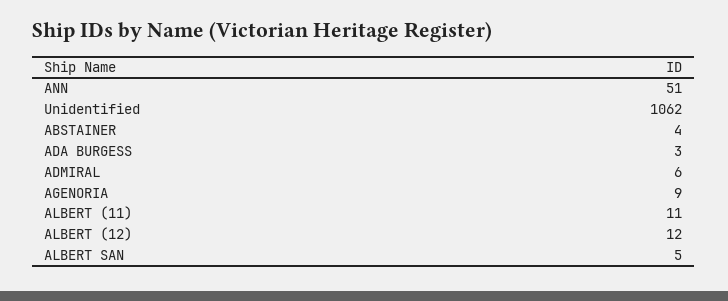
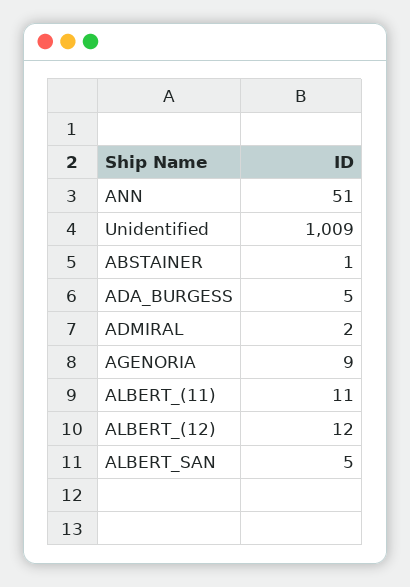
Unidentified: 1062 -> 1009
ABSTAINER: 4 -> 1
ADA BURGESS: 3 -> 5
ADMIRAL: 6 -> 2

